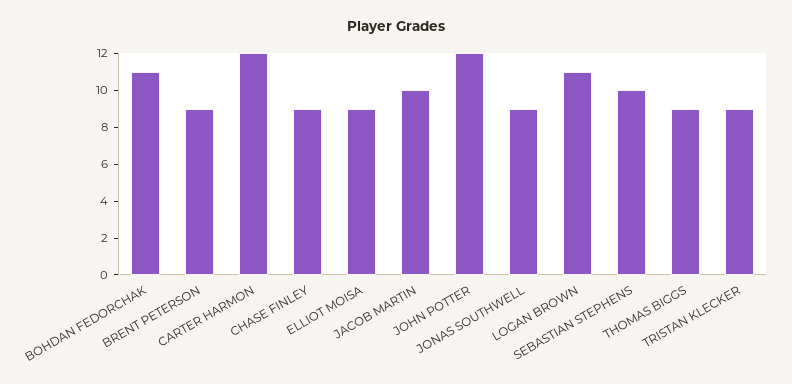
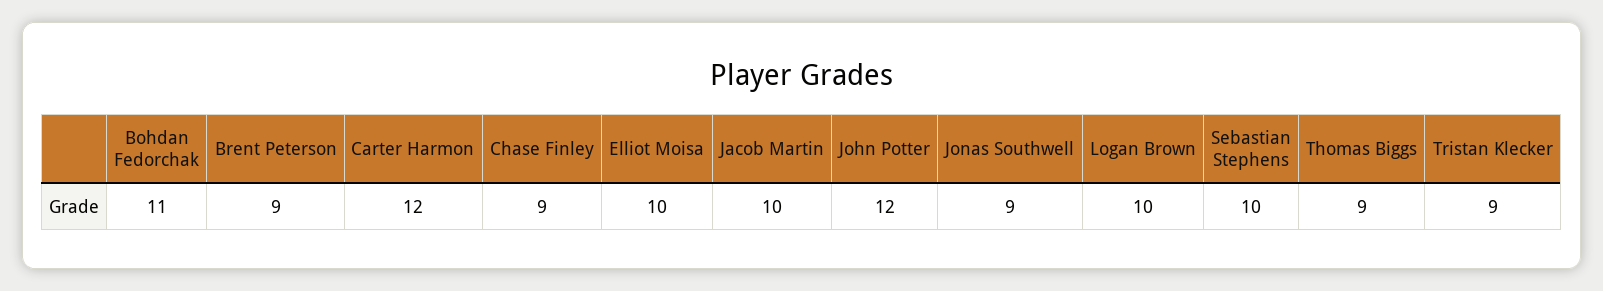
ELLIOT MOISA: 9 -> 10
LOGAN BROWN: 11 -> 10

